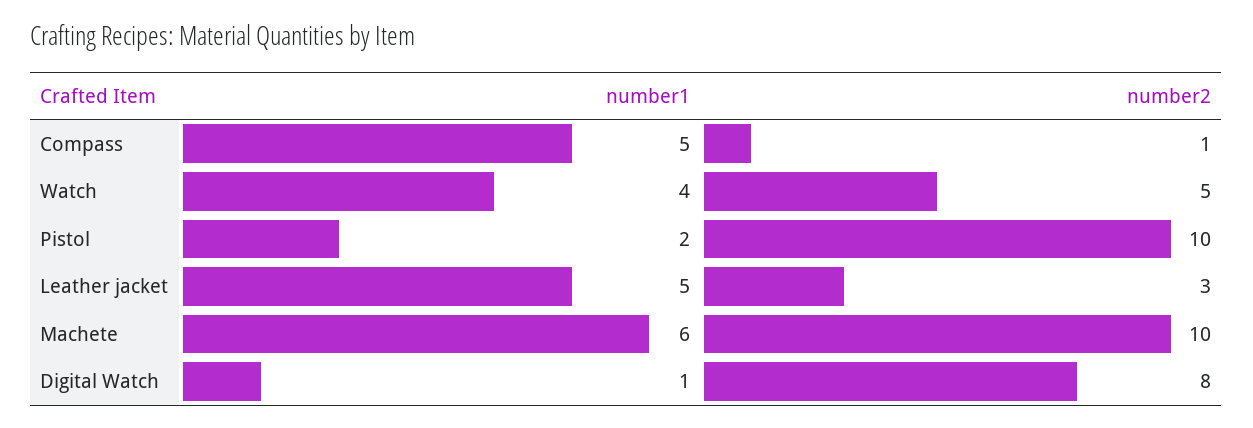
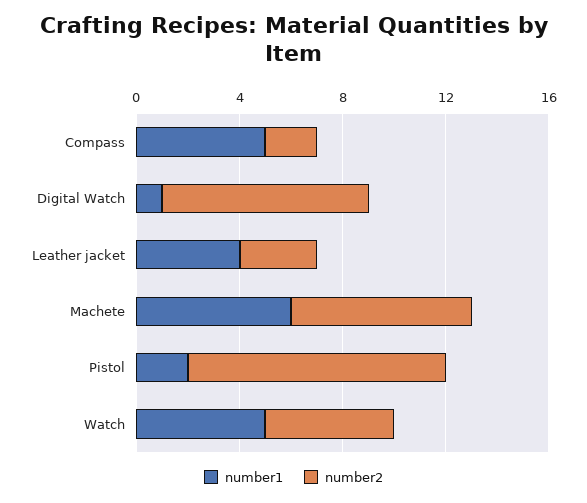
number2, Compass: 1 -> 2
number1, Watch: 4 -> 5
number1, Leather jacket: 5 -> 4
number2, Machete: 10 -> 7

